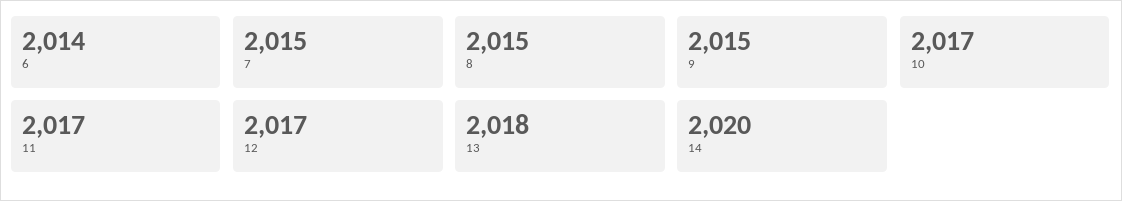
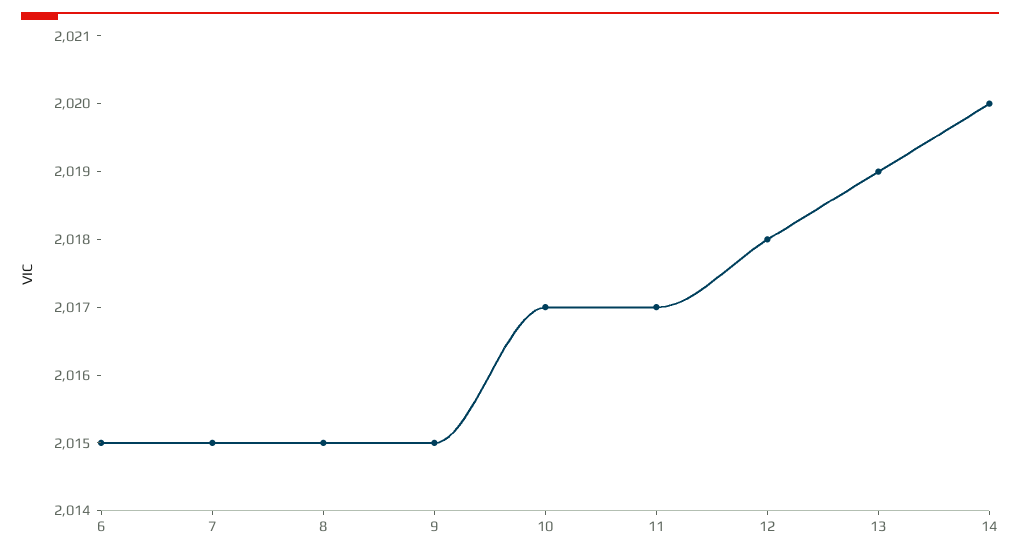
6: 2014 -> 2015
12: 2017 -> 2018
13: 2018 -> 2019

